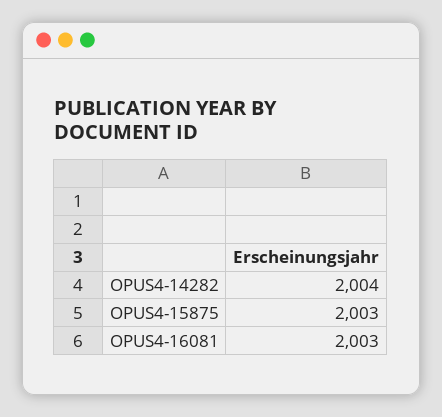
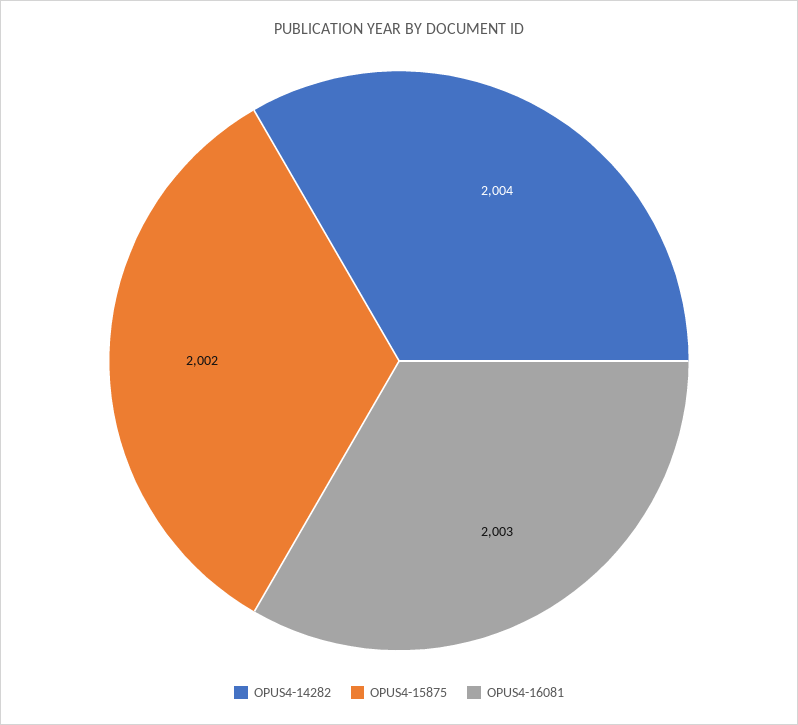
OPUS4-15875: 2003 -> 2002

